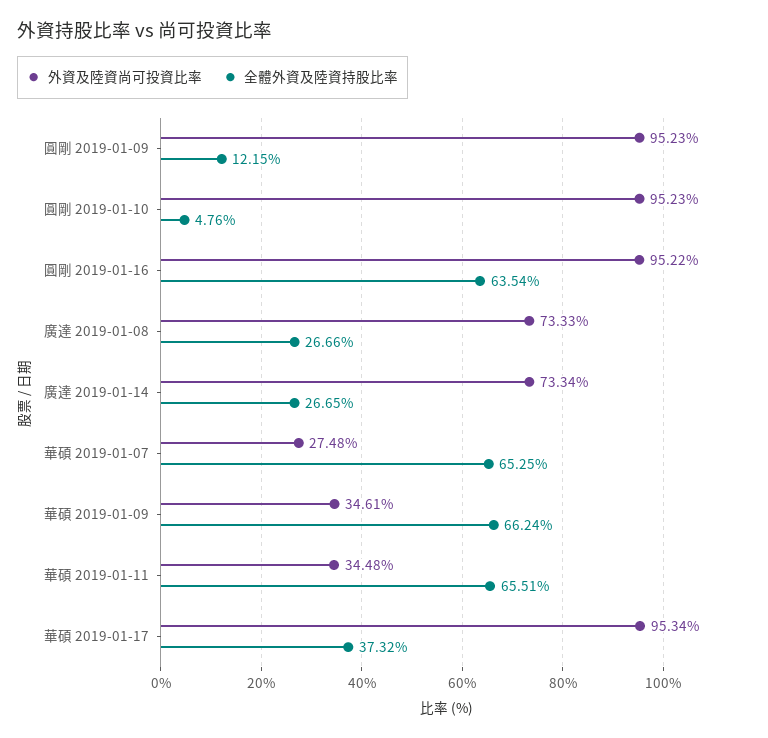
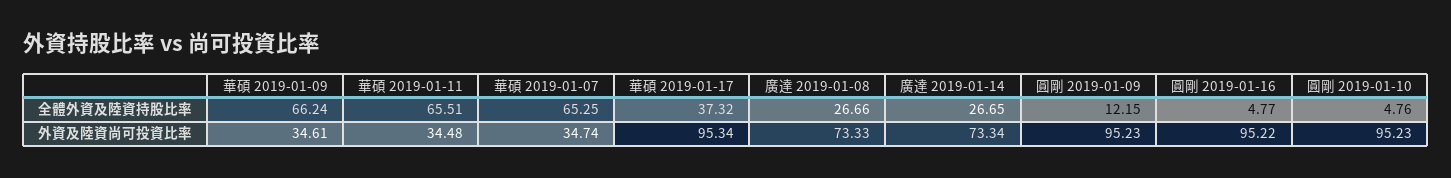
全體外資及陸資持股比率, 圓剛 2019-01-16: 63.54 -> 4.77
外資及陸資尚可投資比率, 華碩 2019-01-07: 27.48 -> 34.74

